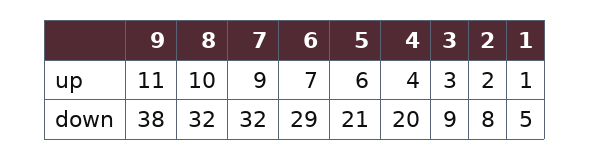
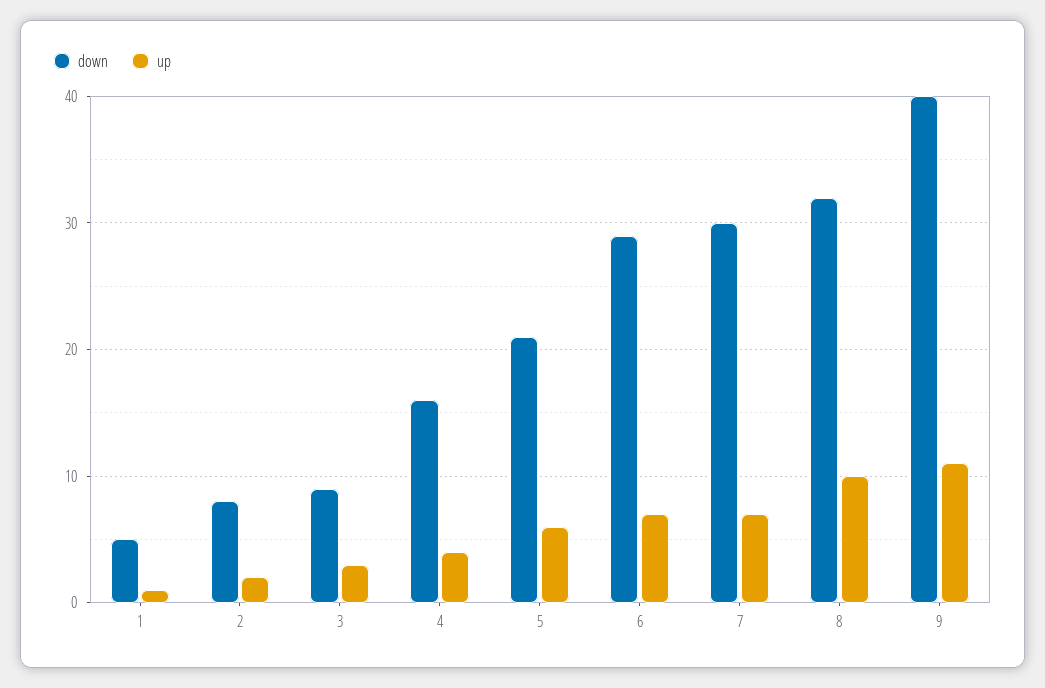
up, 7: 9 -> 7
down, 9: 38 -> 40
down, 7: 32 -> 30
down, 4: 20 -> 16

